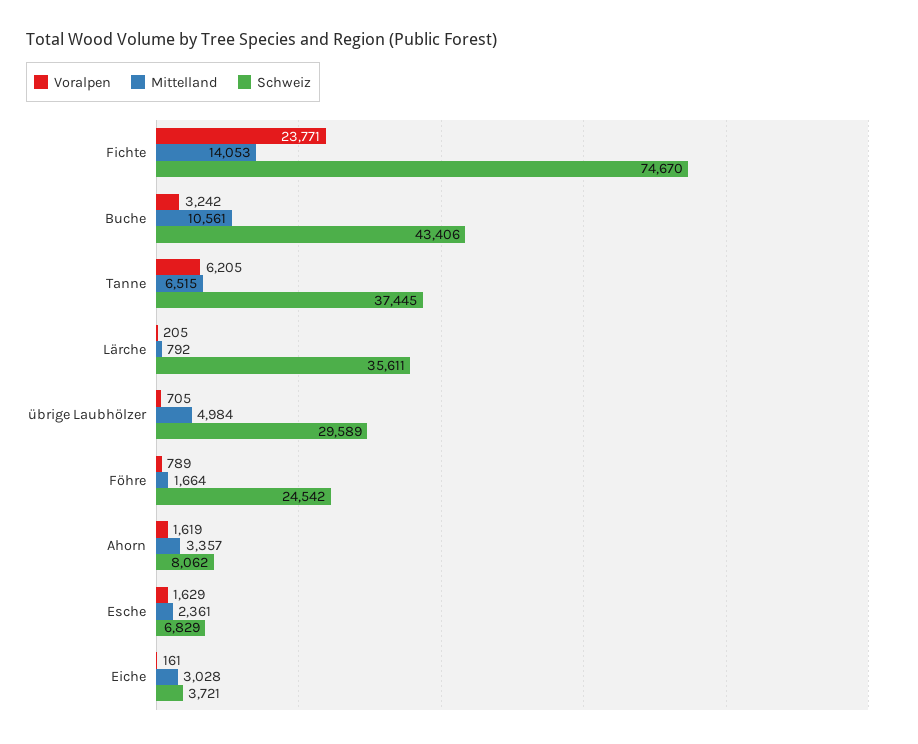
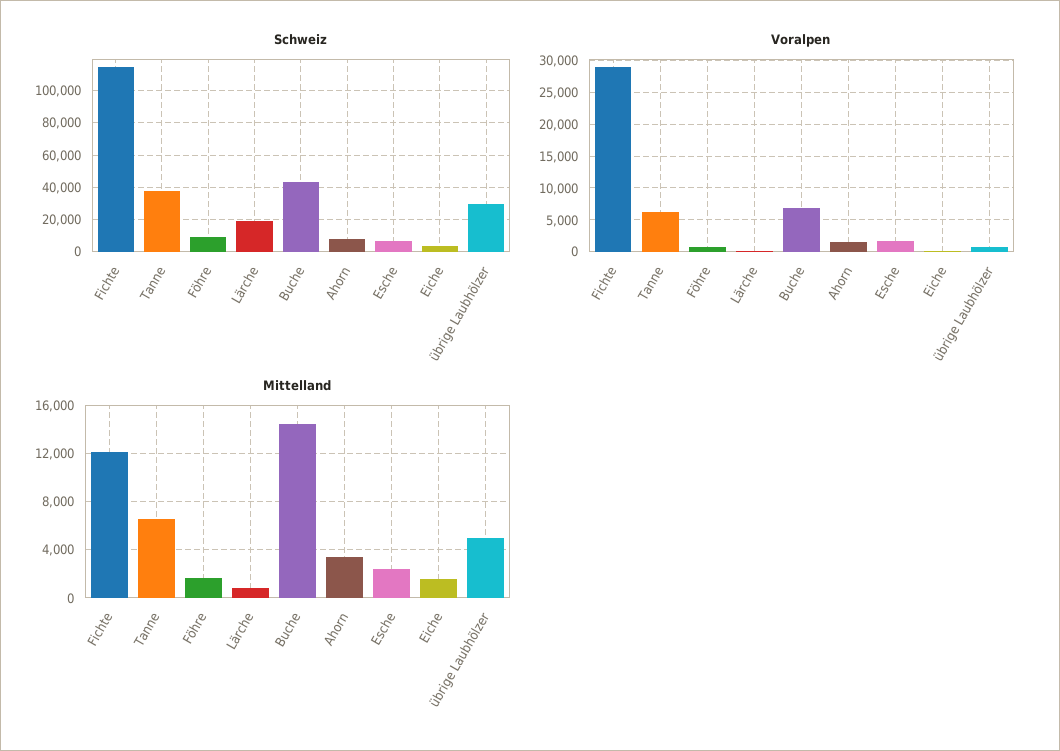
Voralpen, Fichte: 23771 -> 29000
Mittelland, Fichte: 14053 -> 12000
Schweiz, Fichte: 74670 -> 115000
Voralpen, Buche: 3242 -> 7000
Mittelland, Buche: 10561 -> 14500
Schweiz, Lärche: 35611 -> 20000
Schweiz, Föhre: 24542 -> 10000
Mittelland, Eiche: 3028 -> 1500

